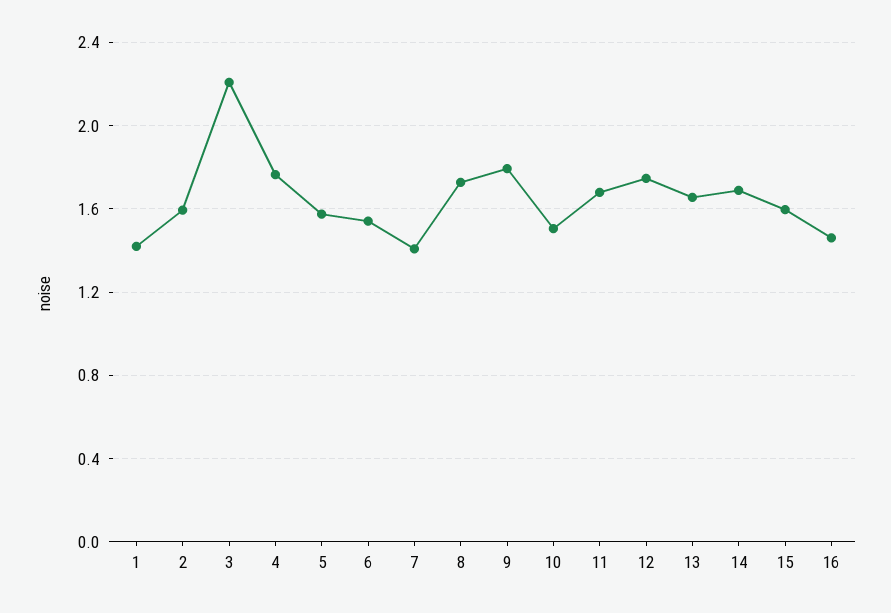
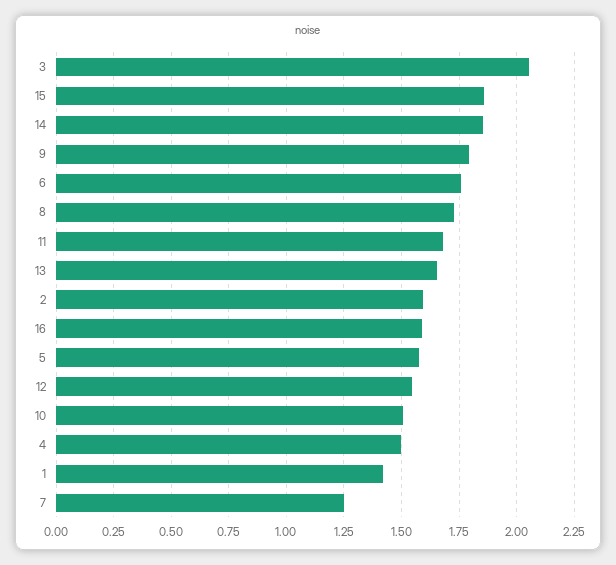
3: 2.2 -> 2.05
4: 1.75 -> 1.5
6: 1.55 -> 1.75
7: 1.4 -> 1.25
12: 1.75 -> 1.55
14: 1.7 -> 1.85
15: 1.6 -> 1.85
16: 1.45 -> 1.6

